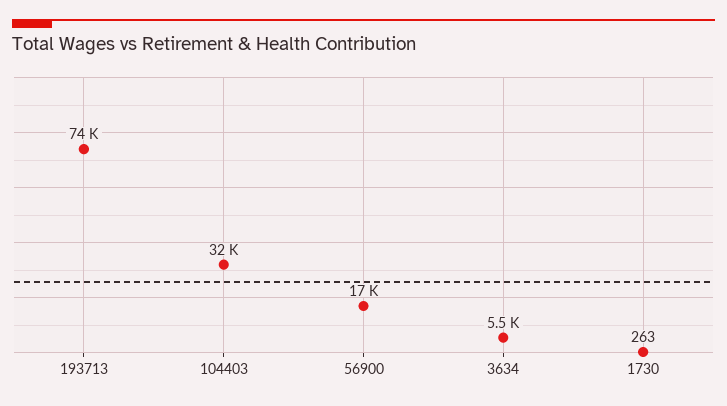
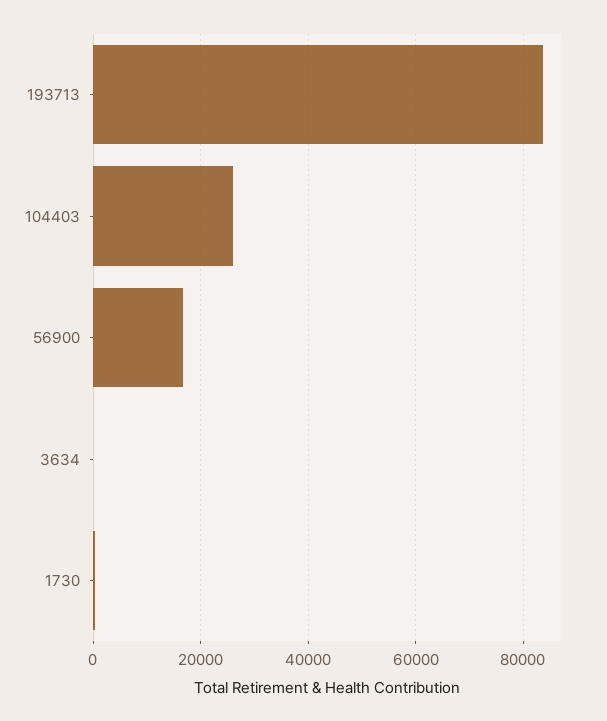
193713: 74000 -> 84000
104403: 32000 -> 26000
3634: 5500 -> 0

